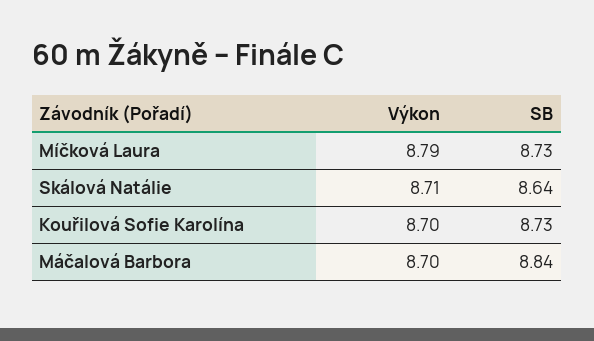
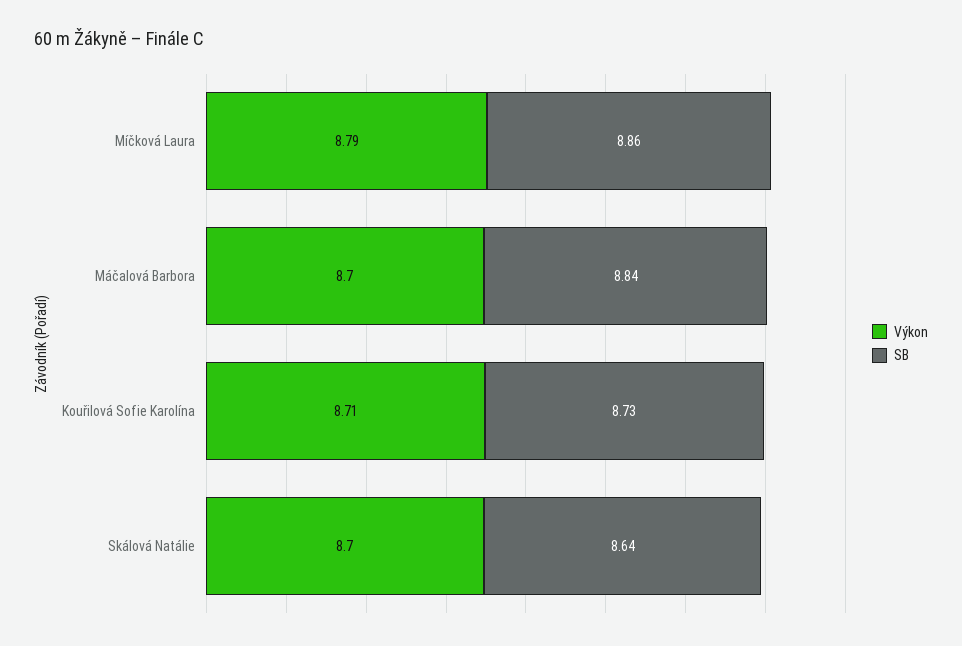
SB, Míčková Laura: 8.73 -> 8.86
Výkon, Skálová Natálie: 8.71 -> 8.7
Výkon, Kouřilová Sofie Karolína: 8.7 -> 8.71

